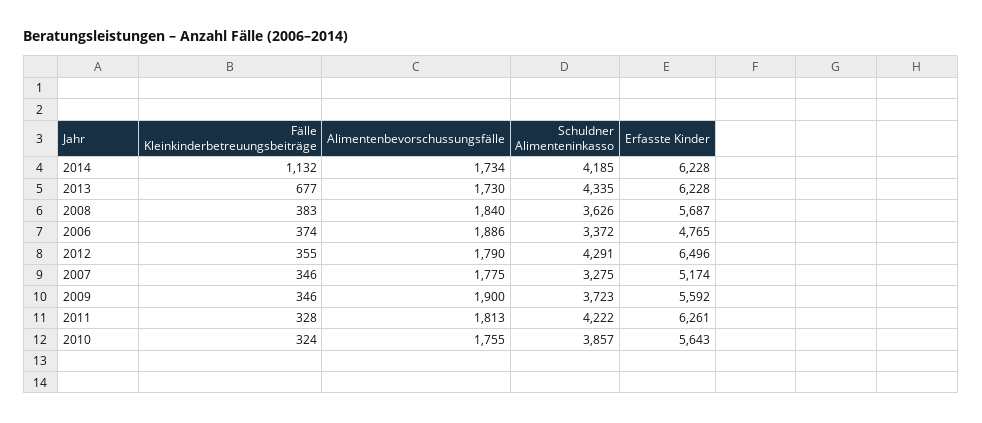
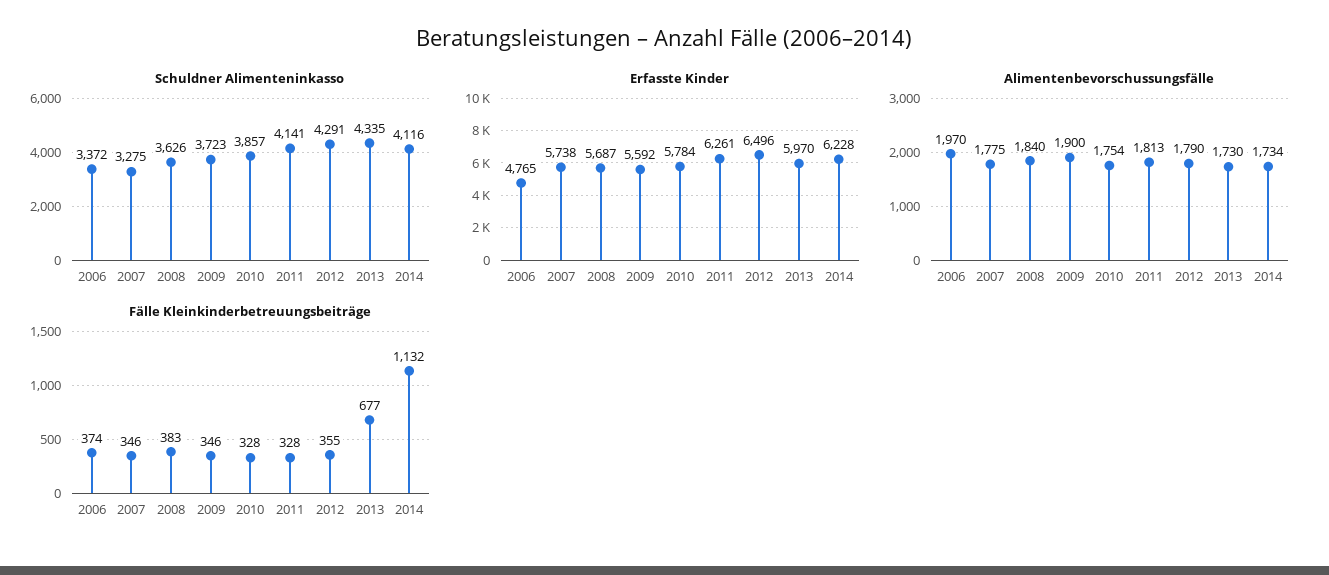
Schuldner Alimenteninkasso, 2014: 4185 -> 4116
Erfasste Kinder, 2013: 6228 -> 5970
Alimentenbevorschussungsfälle, 2006: 1886 -> 1970
Erfasste Kinder, 2007: 5174 -> 5738
Schuldner Alimenteninkasso, 2011: 4222 -> 4141
Fälle Kleinkinderbetreuungsbeiträge, 2010: 324 -> 328
Alimentenbevorschussungsfälle, 2010: 1755 -> 1754
Erfasste Kinder, 2010: 5643 -> 5784

